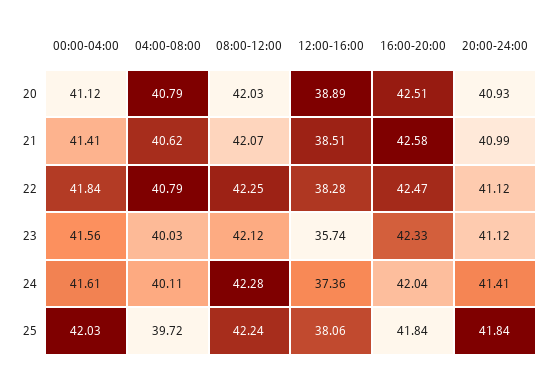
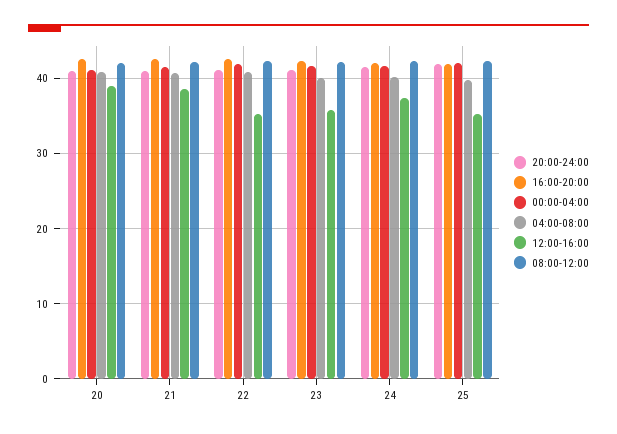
12:00-16:00, 22: 38.28 -> 35
12:00-16:00, 25: 38.06 -> 35

